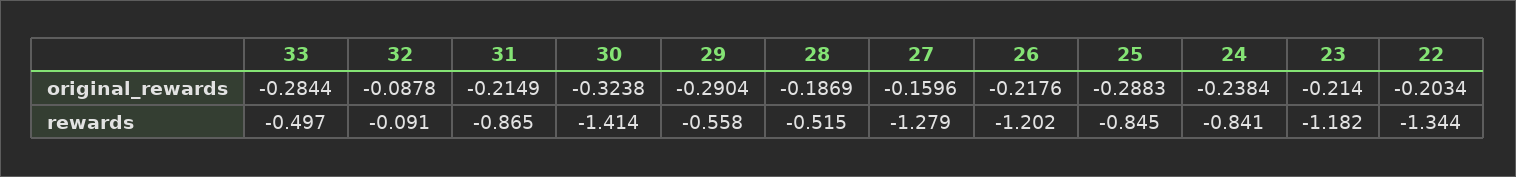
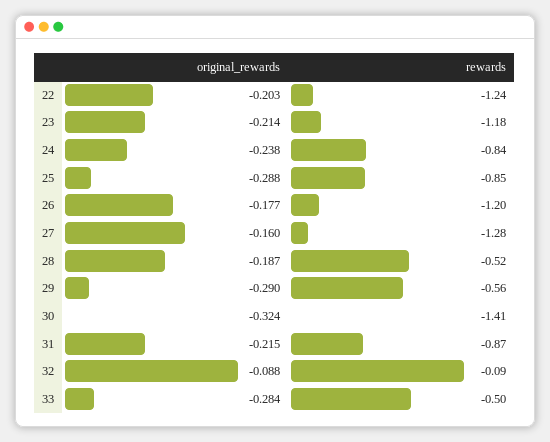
26, original_rewards: -0.2176 -> -0.177
22, rewards: -1.344 -> -1.24

